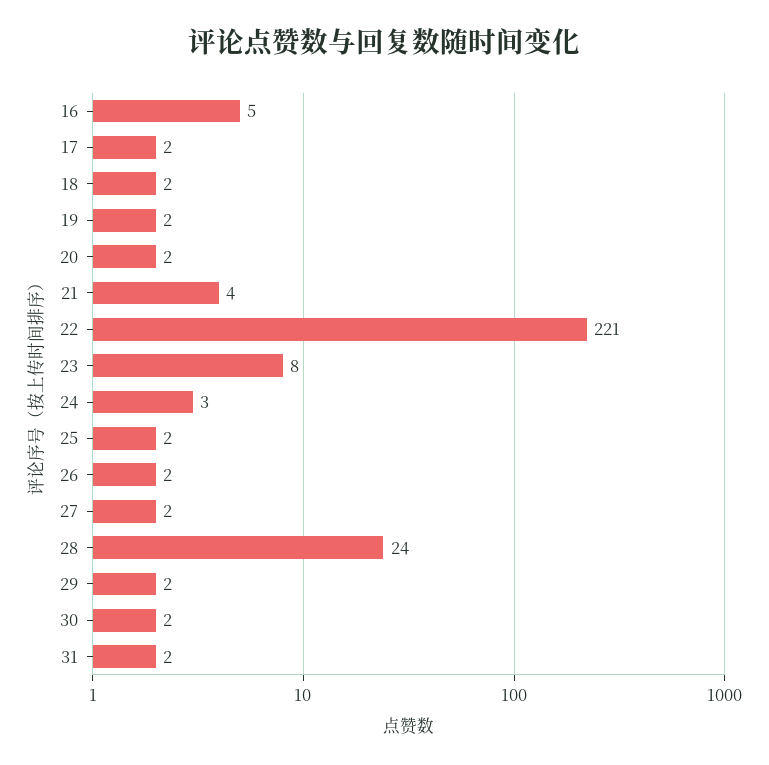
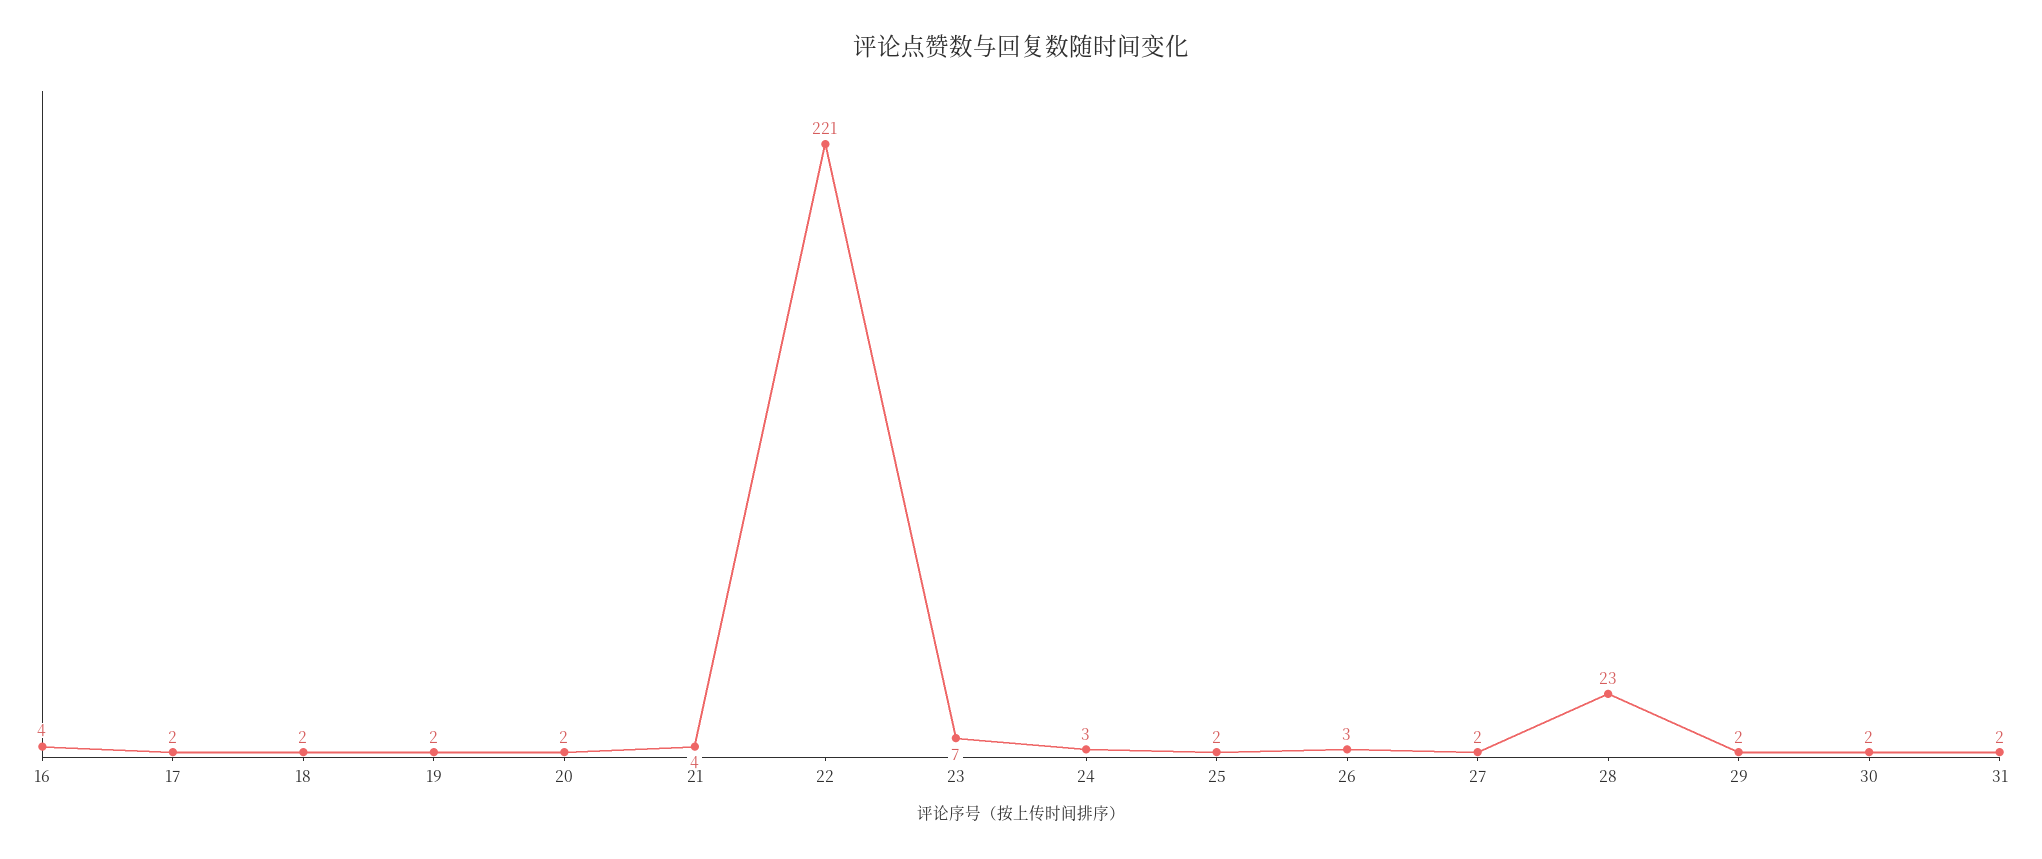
16: 5 -> 4
23: 8 -> 7
26: 2 -> 3
28: 24 -> 23

